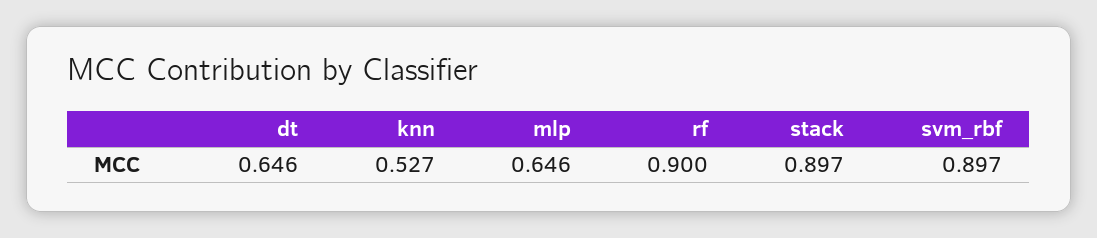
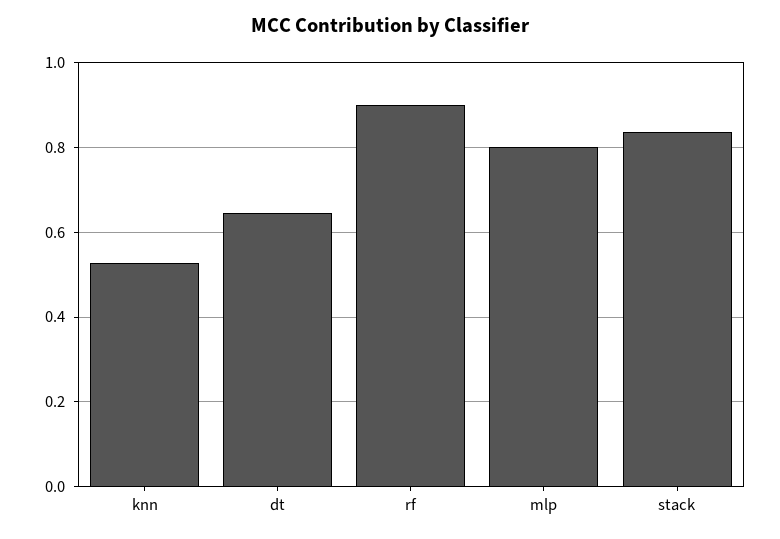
mlp: 0.646 -> 0.8
stack: 0.897 -> 0.84
svm_rbf: 0.897 -> none

